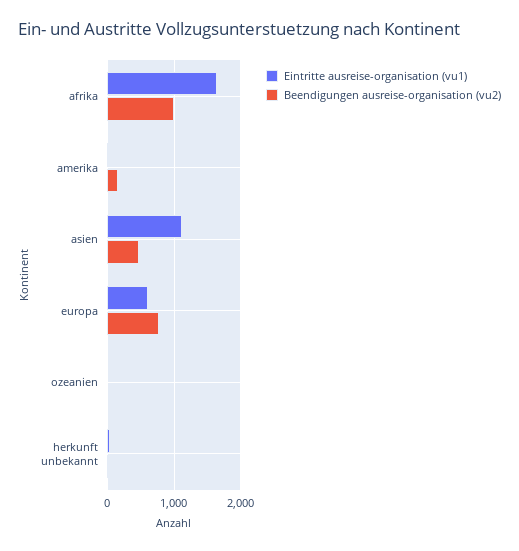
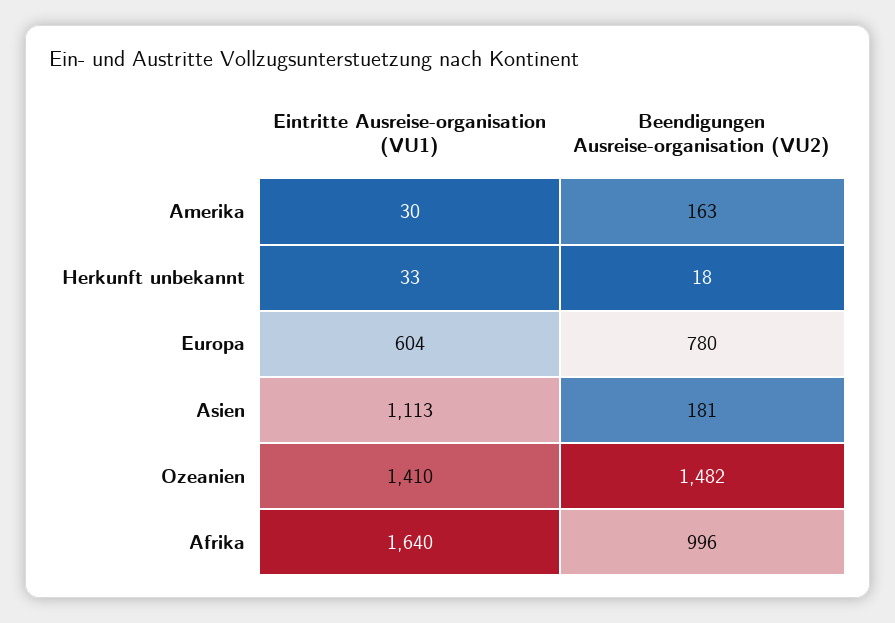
Beendigungen ausreise-organisation (vu2), asien: 500 -> 181
Eintritte ausreise-organisation (vu1), ozeanien: 0 -> 1410
Beendigungen ausreise-organisation (vu2), ozeanien: 0 -> 1482

